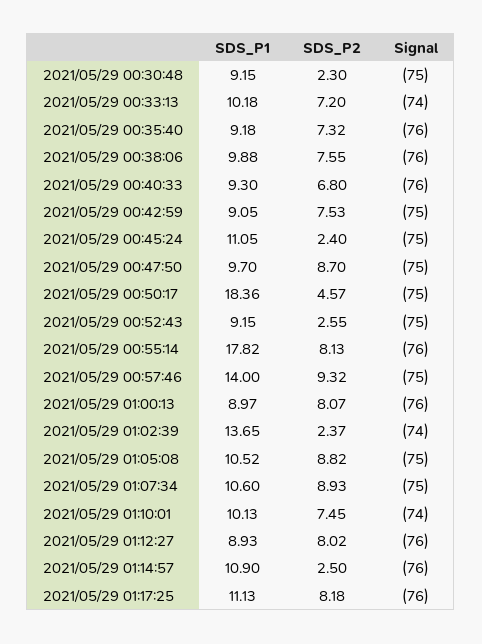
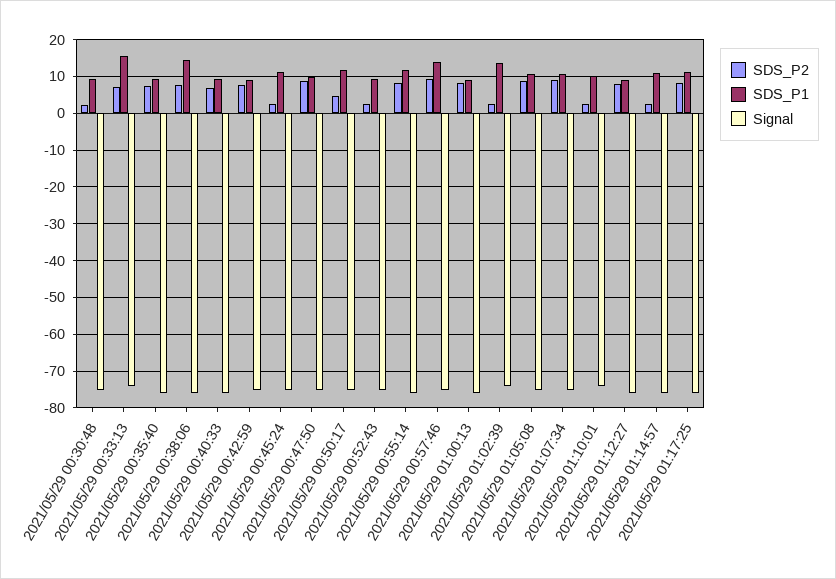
SDS_P1, 2021/05/29 00:33:13: 10.18 -> 16
SDS_P1, 2021/05/29 00:38:06: 9.88 -> 14
SDS_P1, 2021/05/29 00:50:17: 18.36 -> 12
SDS_P1, 2021/05/29 00:55:14: 17.82 -> 12
SDS_P2, 2021/05/29 01:10:01: 7.45 -> 2

